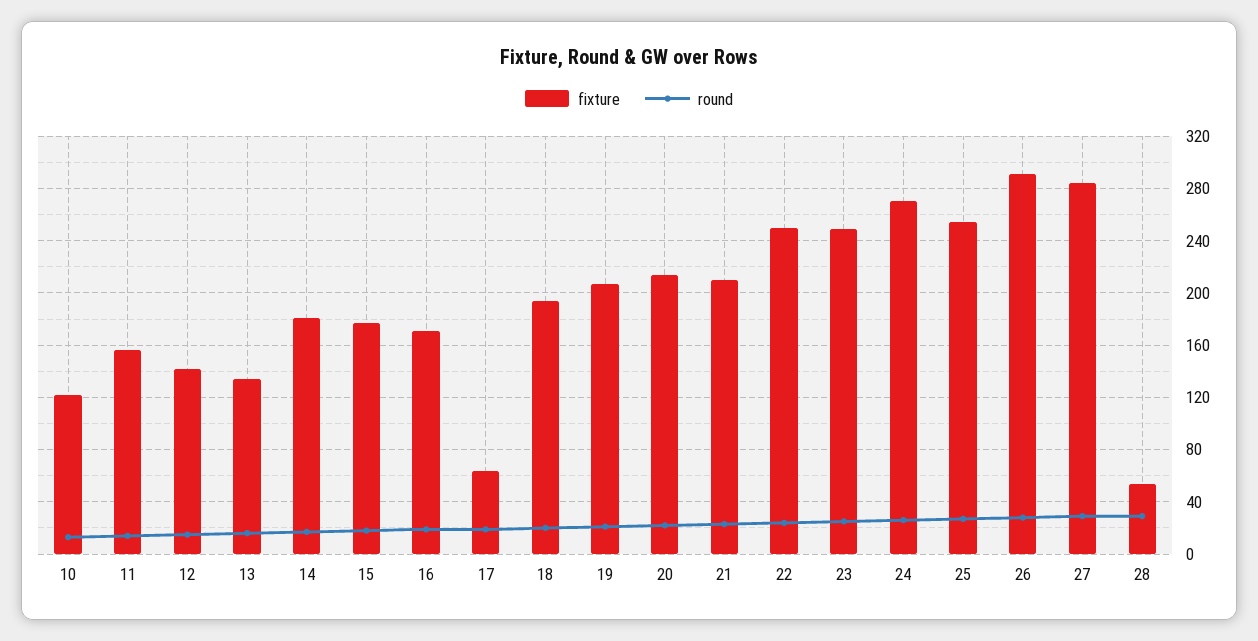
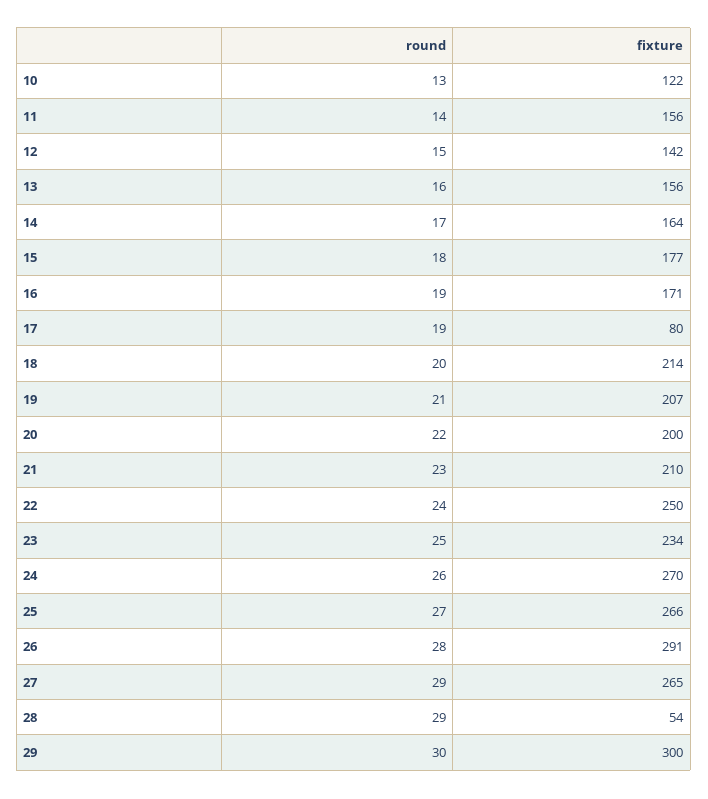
fixture, 13: 135 -> 156
fixture, 14: 180 -> 164
fixture, 17: 65 -> 80
fixture, 18: 195 -> 214
fixture, 20: 215 -> 200
fixture, 23: 250 -> 234
fixture, 25: 255 -> 266
fixture, 27: 285 -> 265
round, 29: none -> 30
fixture, 29: none -> 300

